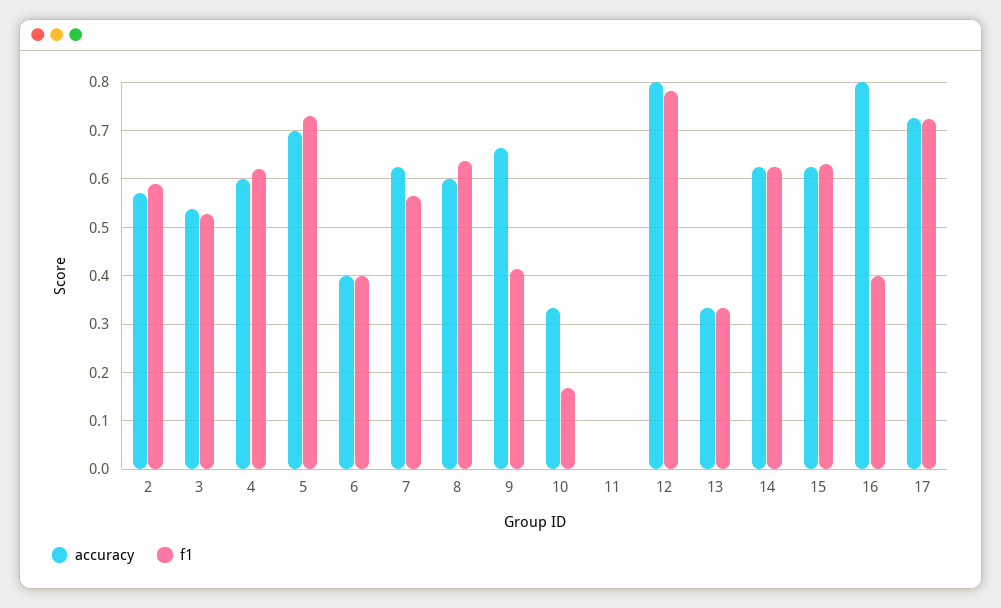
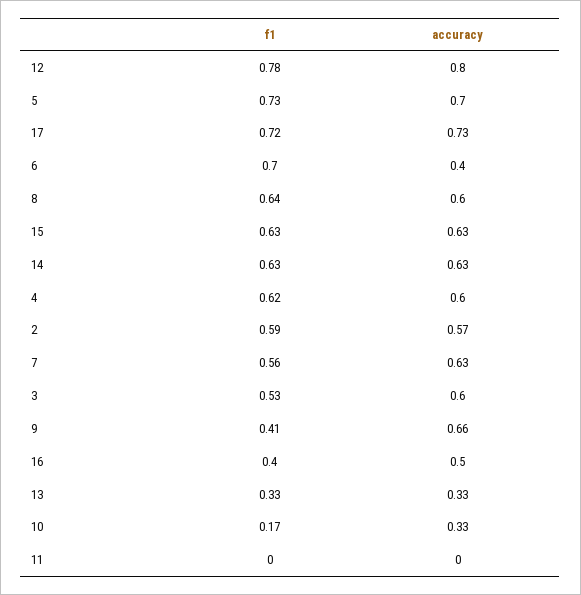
accuracy, 3: 0.54 -> 0.6
f1, 6: 0.4 -> 0.7
accuracy, 16: 0.8 -> 0.5

